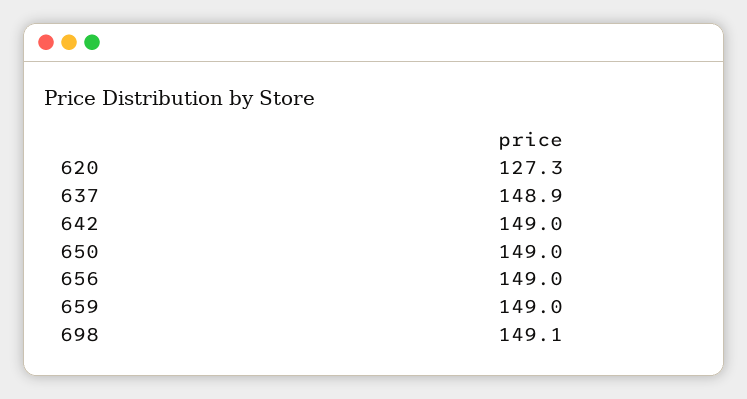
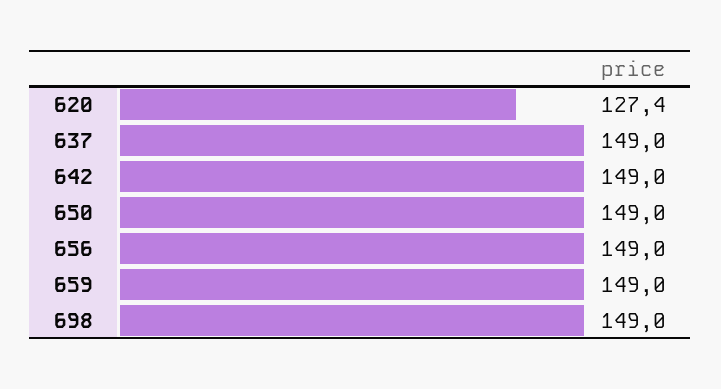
620: 127.3 -> 127.4
637: 148.9 -> 149
698: 149.1 -> 149

